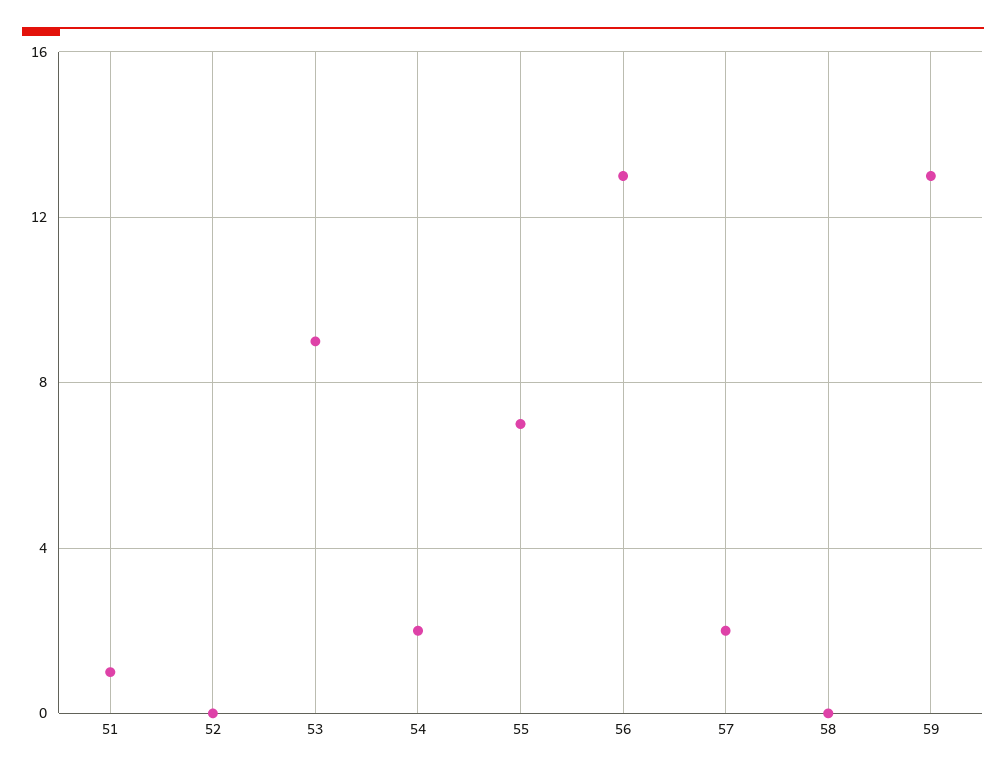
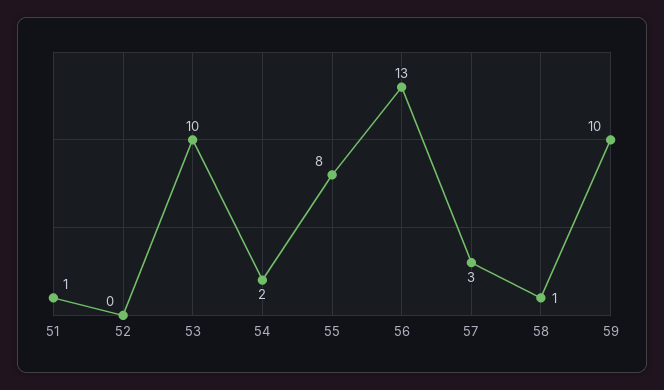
53: 9 -> 10
55: 7 -> 8
57: 2 -> 3
58: 0 -> 1
59: 13 -> 10

